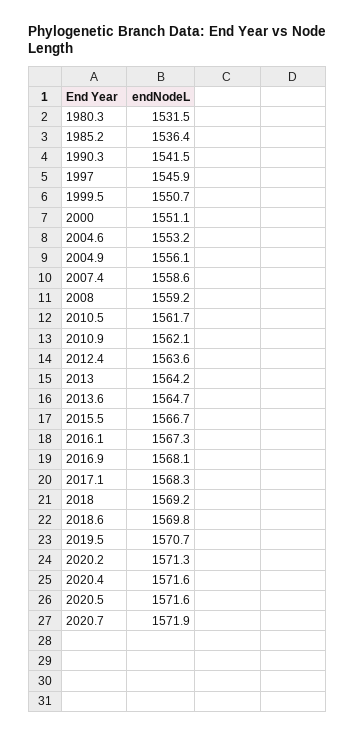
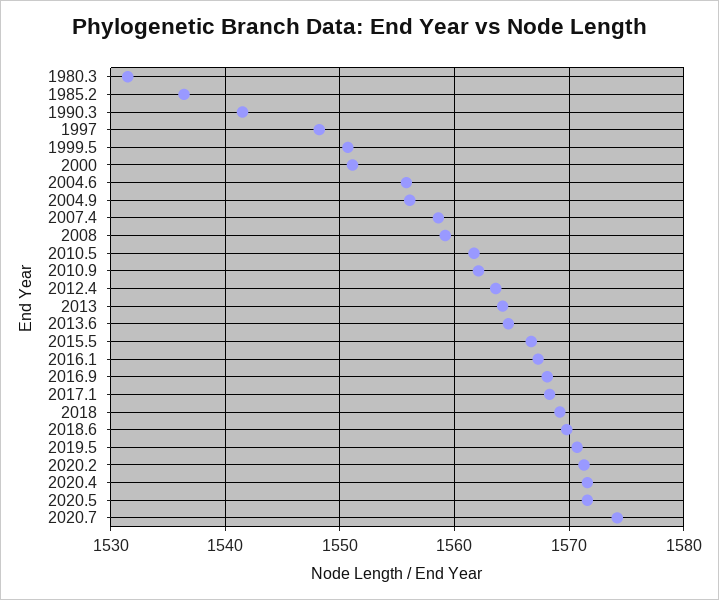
1997: 1545.9 -> 1548
2004.6: 1553.2 -> 1556
2020.7: 1571.9 -> 1574

